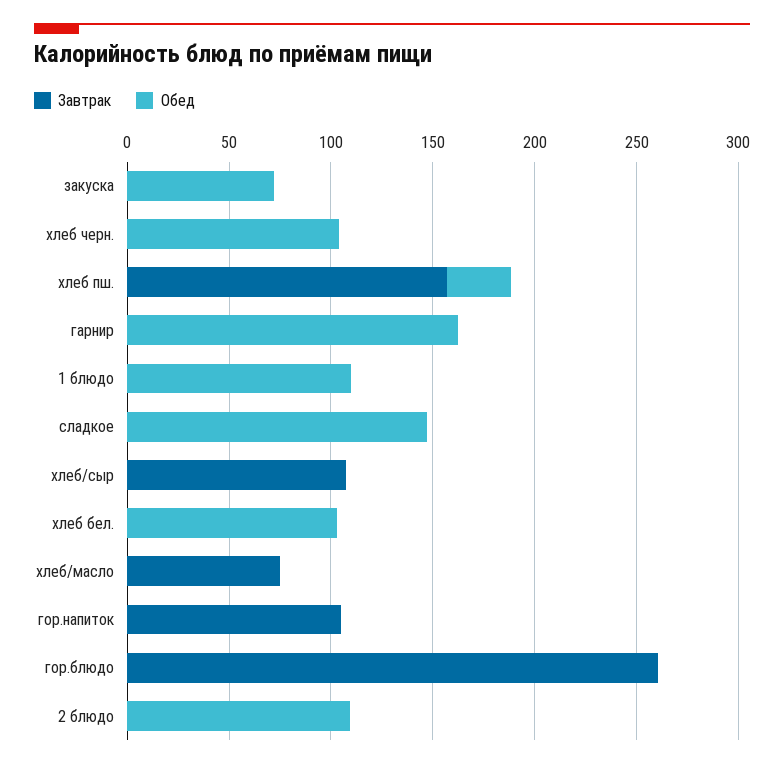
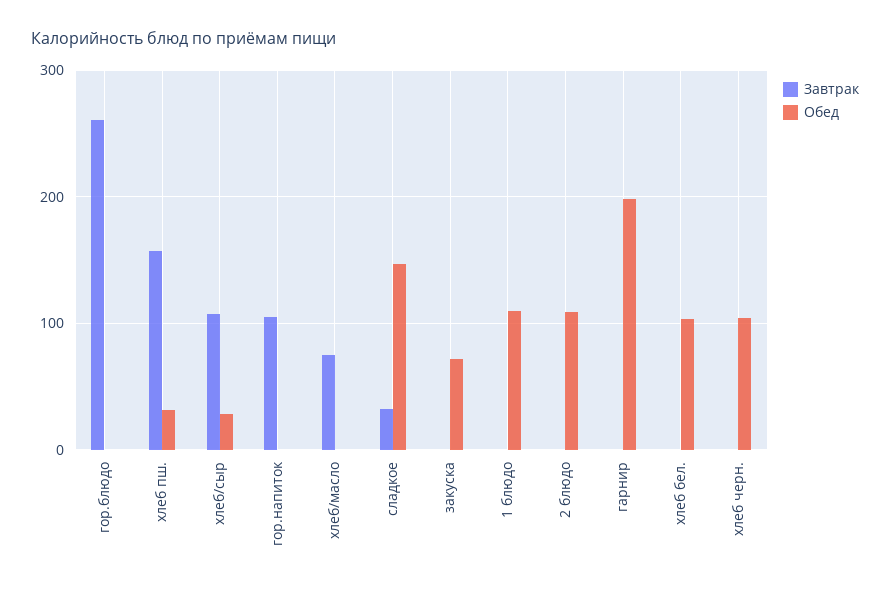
Обед, гарнир: 160 -> 200
Завтрак, сладкое: 0 -> 30
Обед, хлеб/сыр: 0 -> 30

